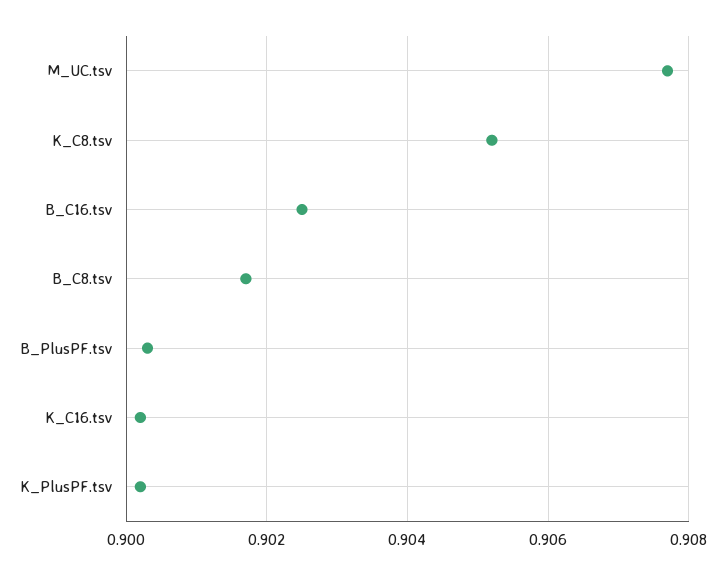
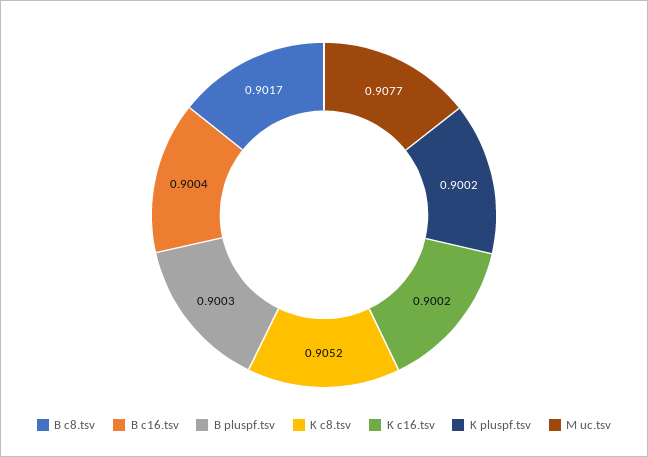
B_C16.tsv: 0.9025 -> 0.9004

